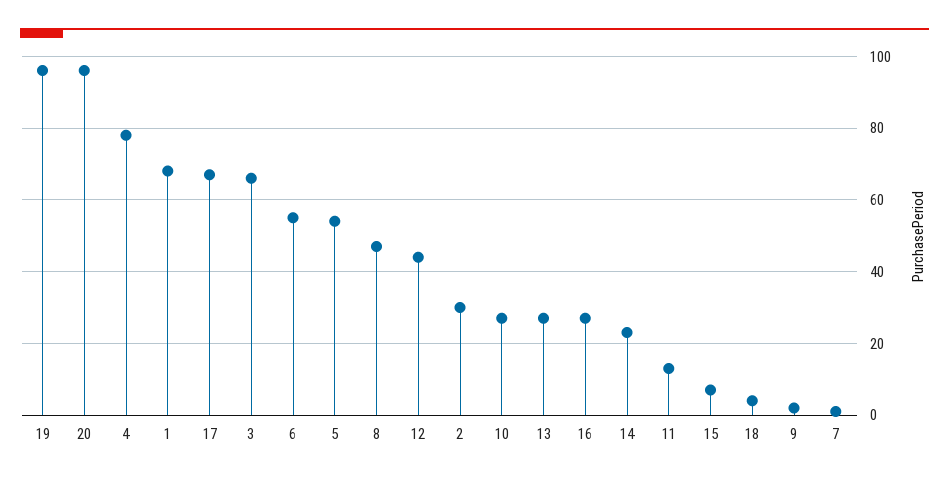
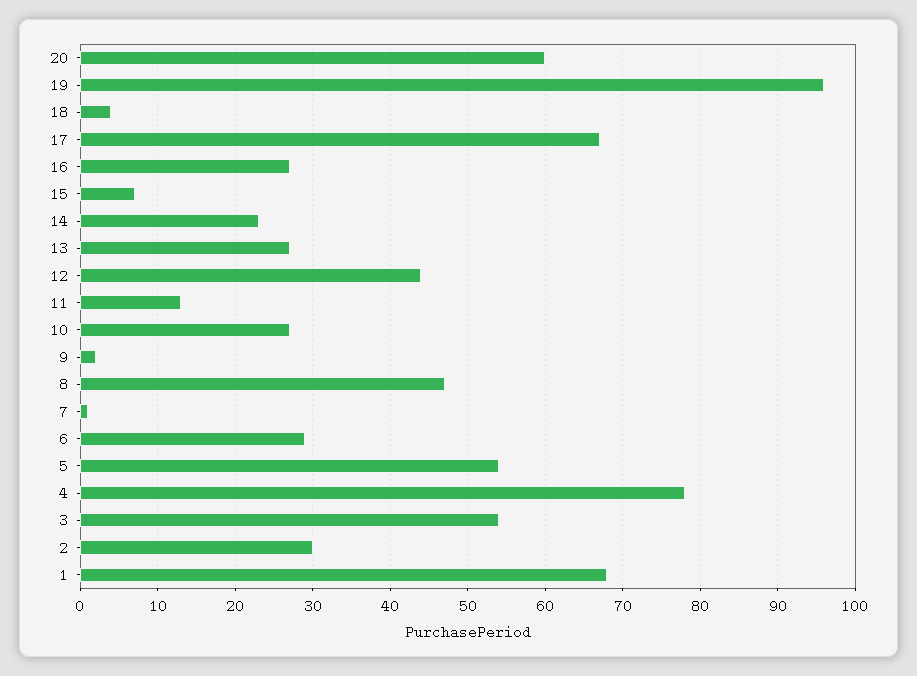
20: 95 -> 60
3: 65 -> 54
6: 55 -> 29

